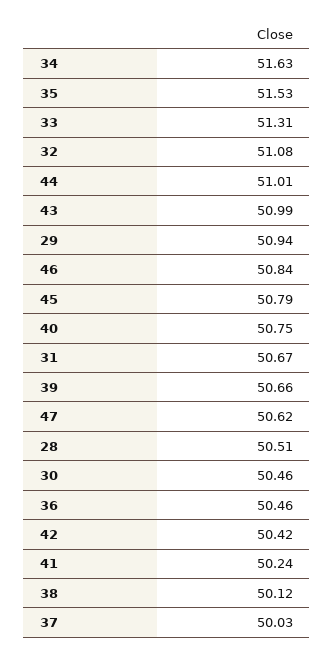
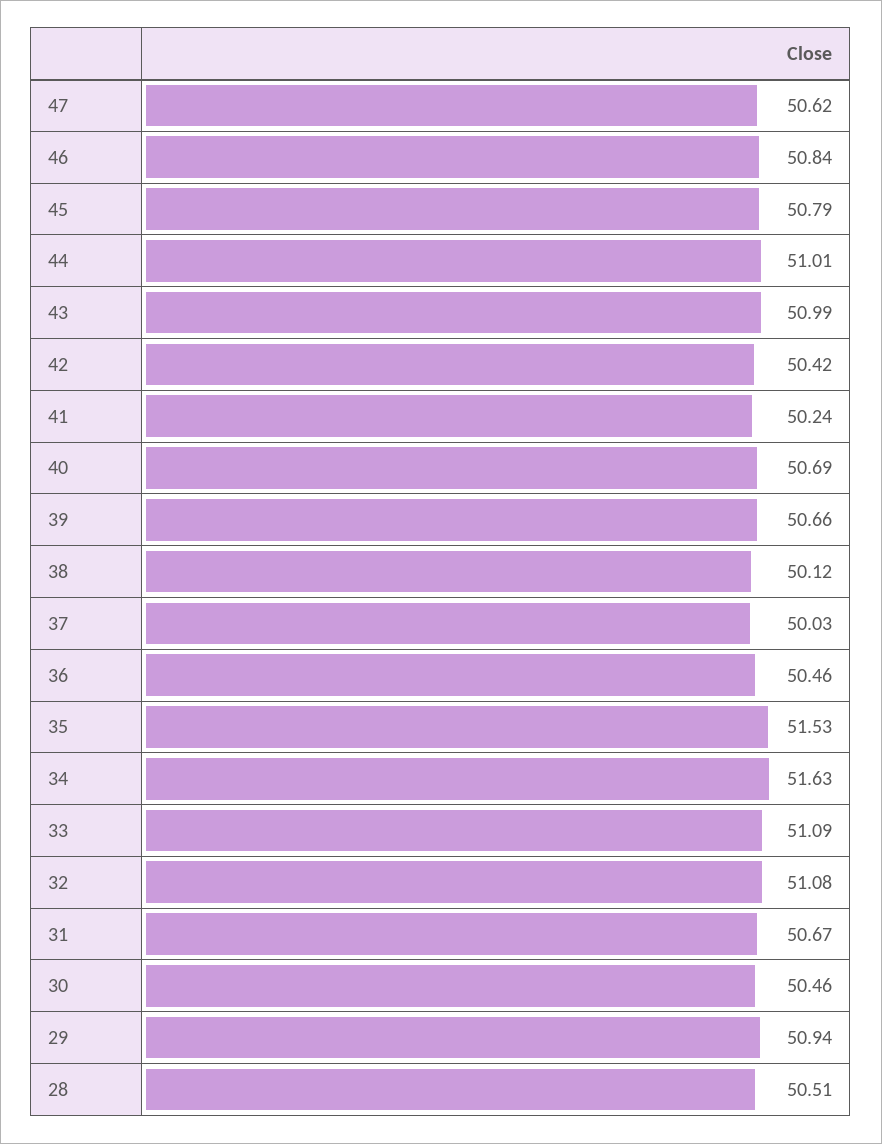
33: 51.31 -> 51.09
40: 50.75 -> 50.69

